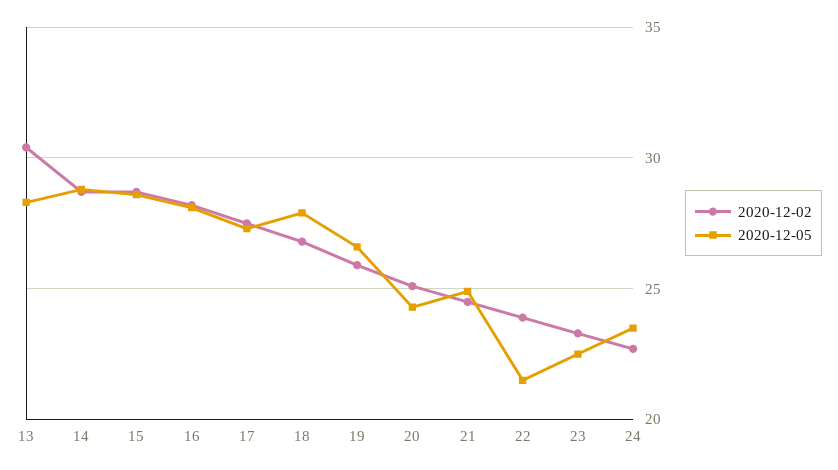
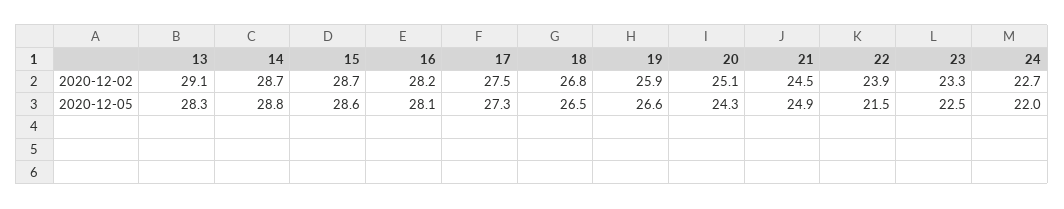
2020-12-02, 13: 30.5 -> 29.1
2020-12-05, 18: 28 -> 26.5
2020-12-05, 24: 23.5 -> 22

